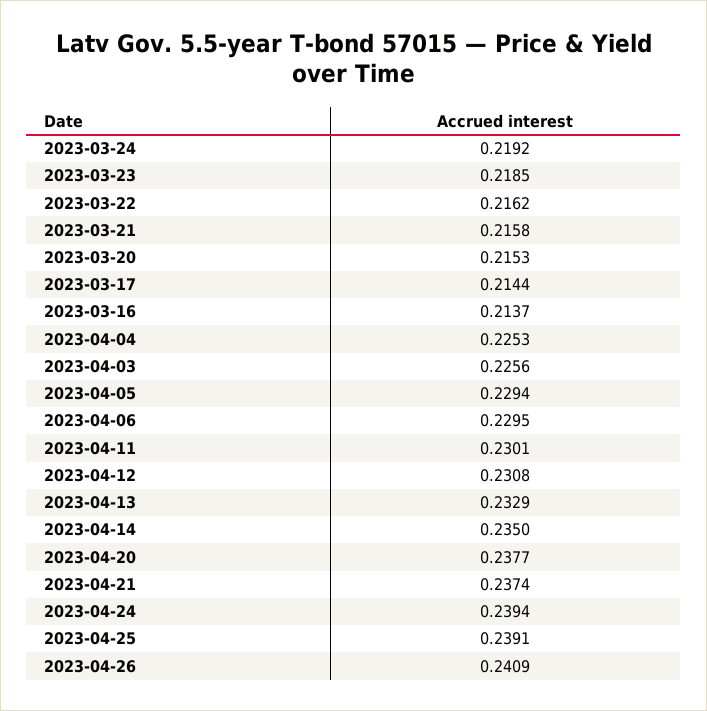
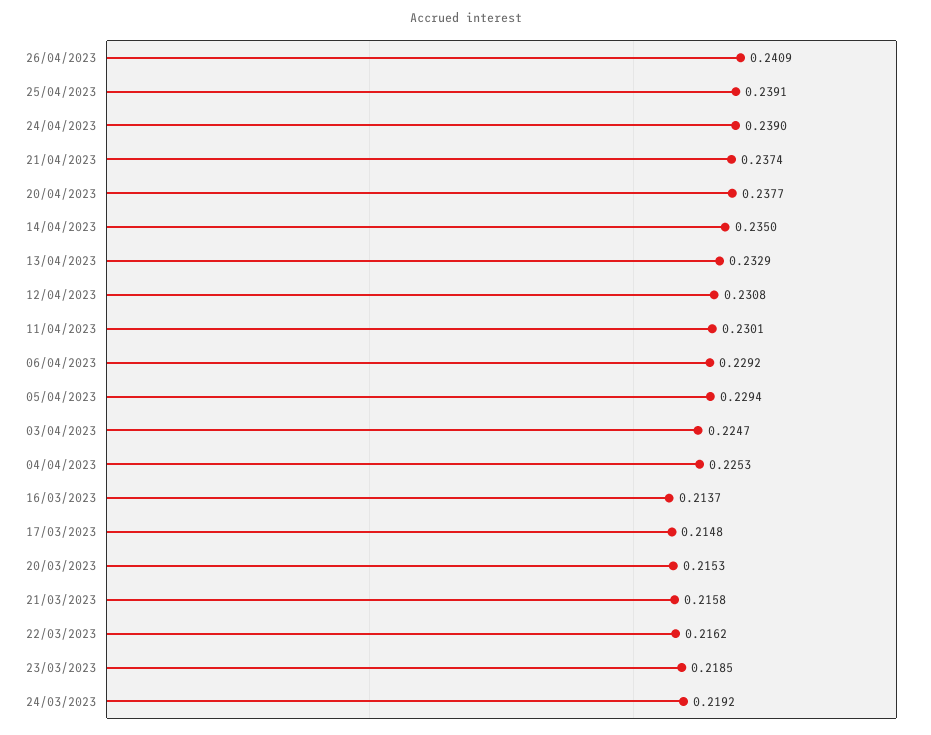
2023-03-17: 0.2144 -> 0.2148
2023-04-03: 0.2256 -> 0.2247
2023-04-06: 0.2295 -> 0.2292
2023-04-24: 0.2394 -> 0.239

